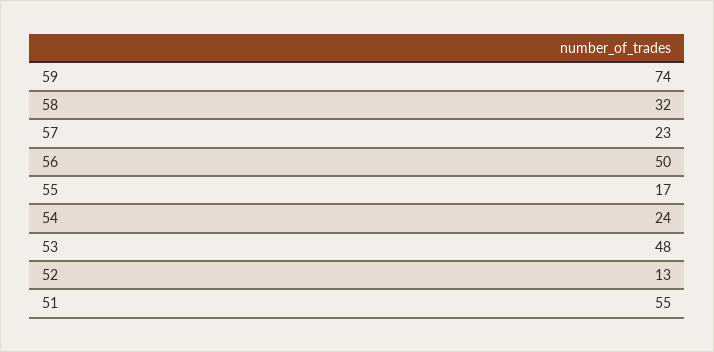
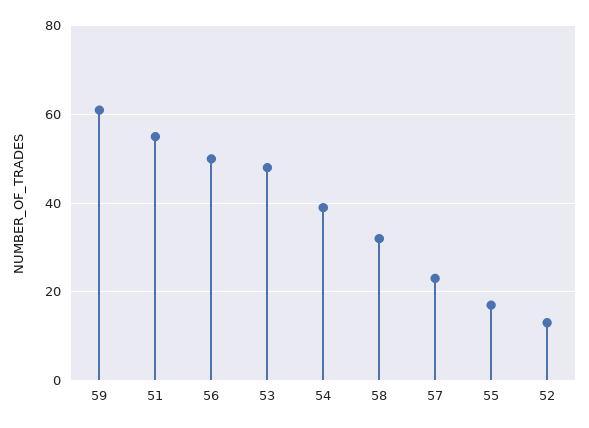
59: 74 -> 60
54: 24 -> 40

